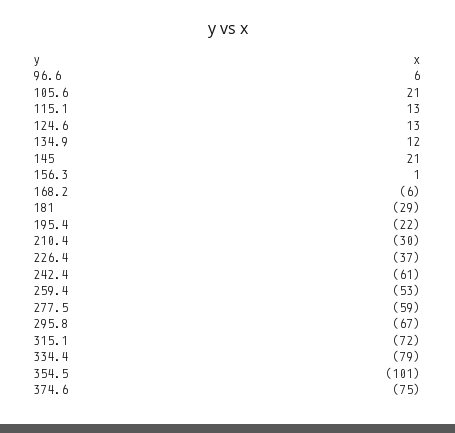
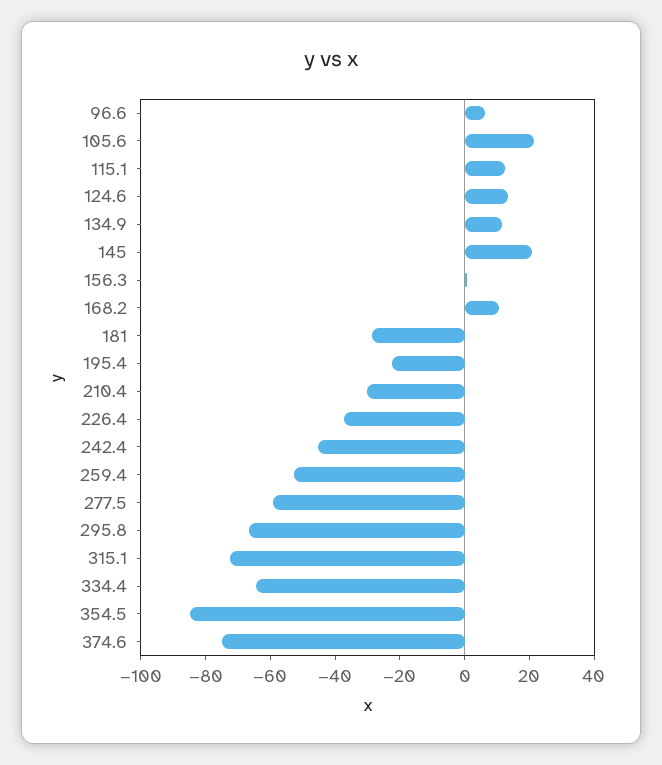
168.2: -6 -> 10
242.4: -61 -> -45
334.4: -79 -> -65
354.5: -101 -> -85

